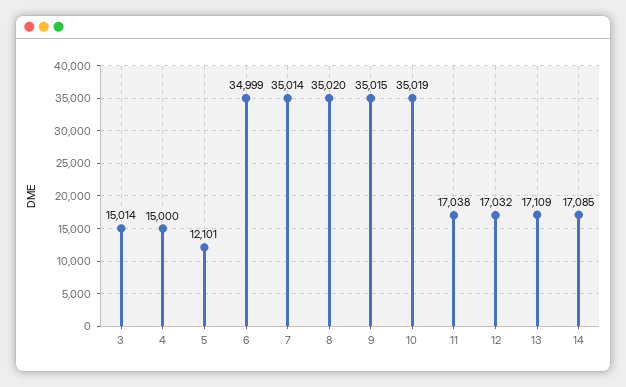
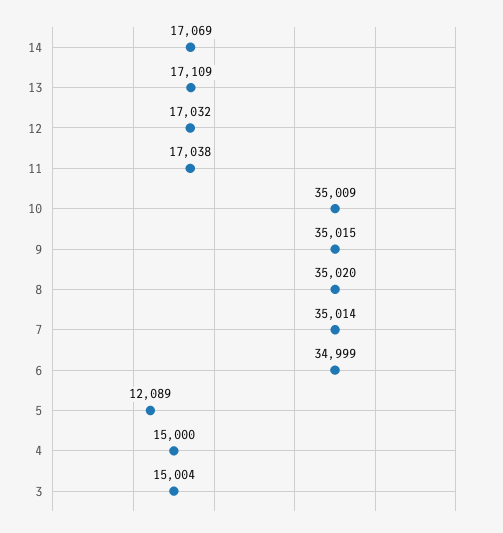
3: 15014 -> 15004
5: 12101 -> 12089
10: 35019 -> 35009
14: 17085 -> 17069

